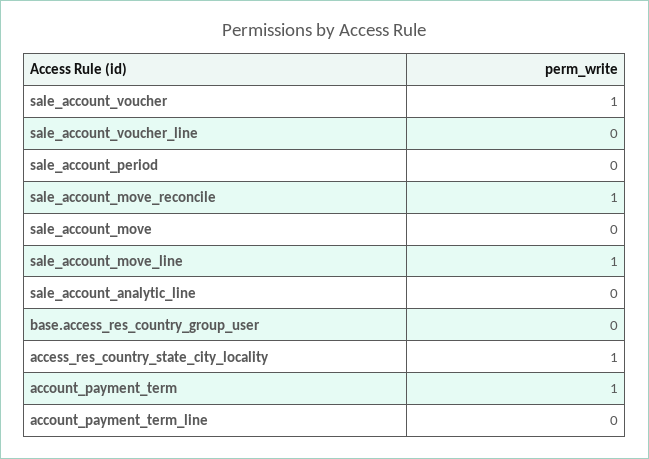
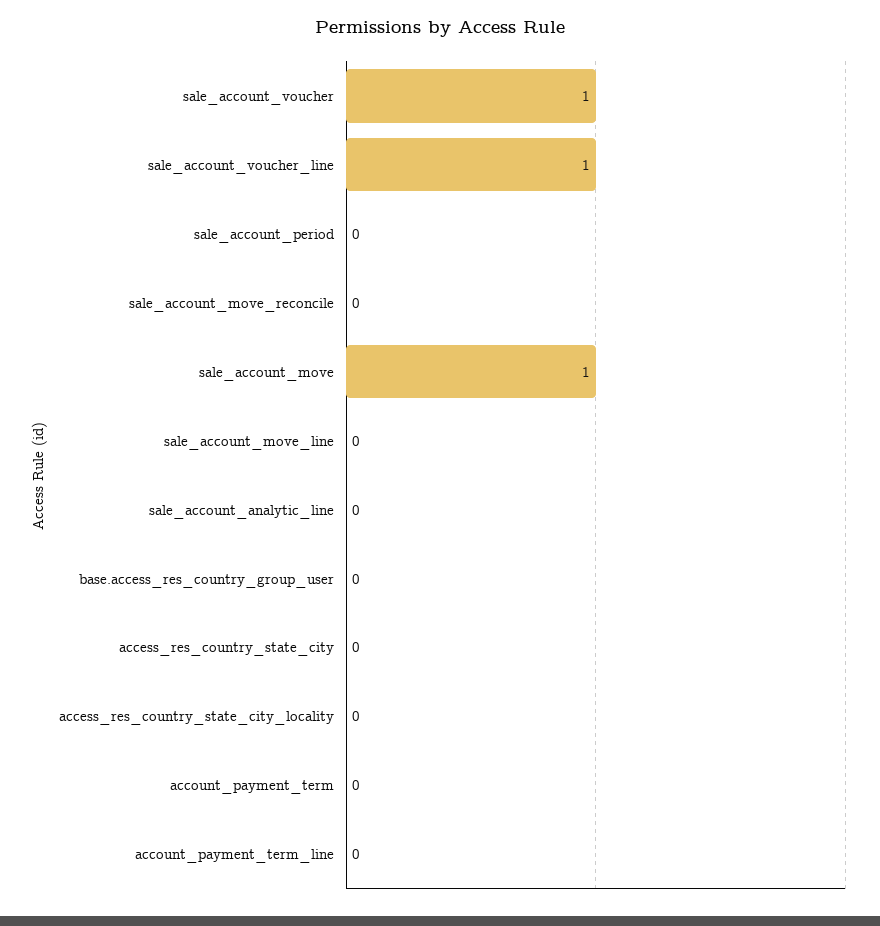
sale_account_voucher_line: 0 -> 1
sale_account_move_reconcile: 1 -> 0
sale_account_move: 0 -> 1
sale_account_move_line: 1 -> 0
access_res_country_state_city_locality: 1 -> 0
account_payment_term: 1 -> 0
access_res_country_state_city: none -> 0

